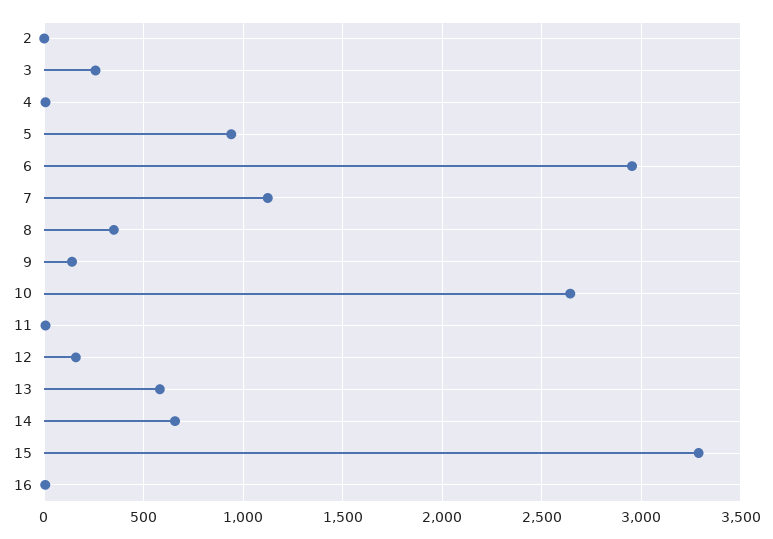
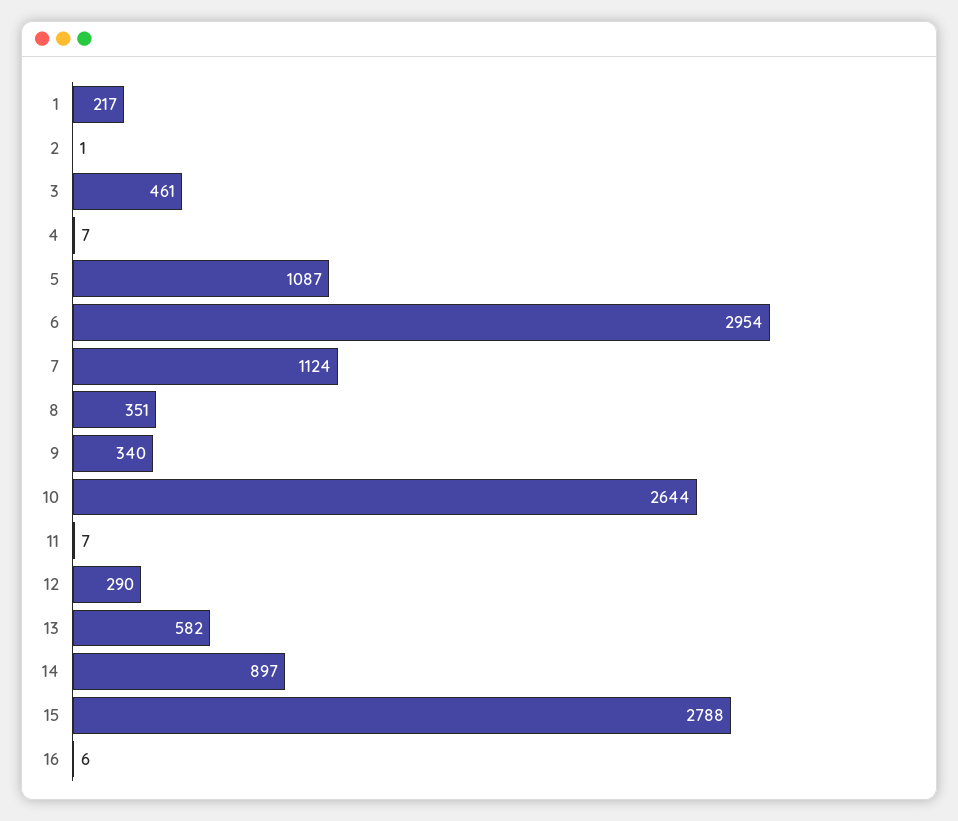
3: 250 -> 461
5: 950 -> 1087
9: 150 -> 340
12: 150 -> 290
14: 650 -> 897
15: 3300 -> 2788
1: none -> 217

